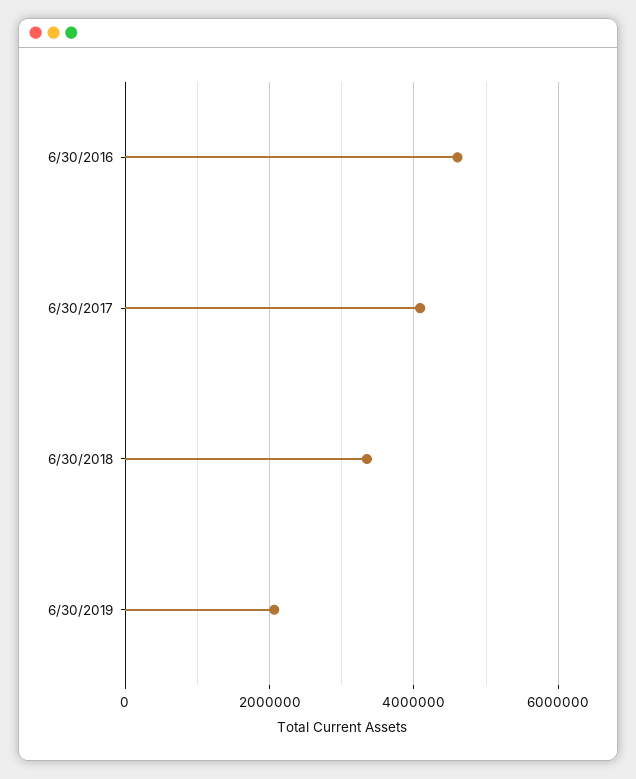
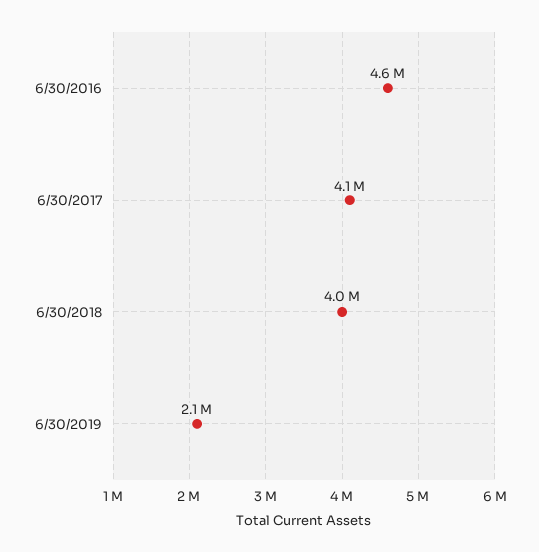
6/30/2018: 3400000 -> 4000000

